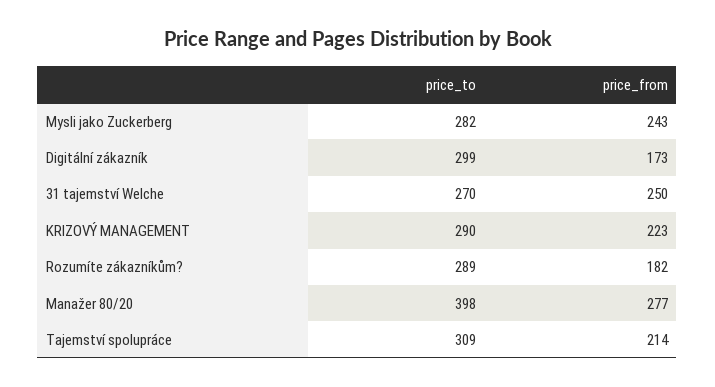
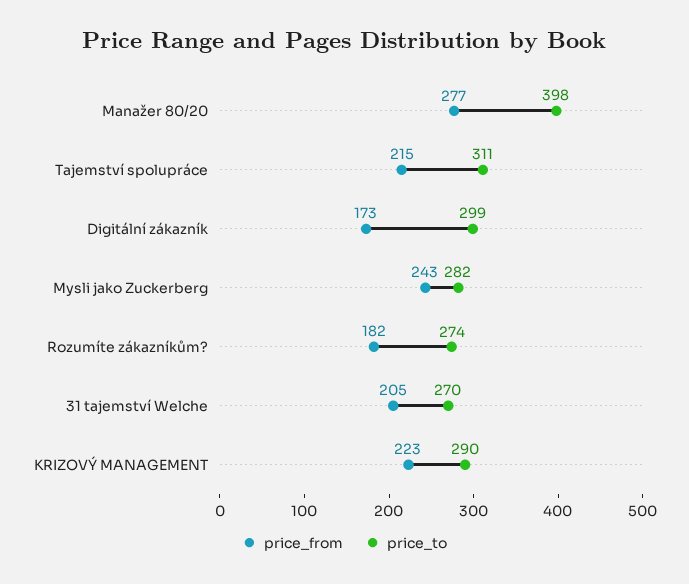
price_from, 31 tajemství Welche: 250 -> 205
price_to, Rozumíte zákazníkům?: 289 -> 274
price_to, Tajemství spolupráce: 309 -> 311
price_from, Tajemství spolupráce: 214 -> 215

